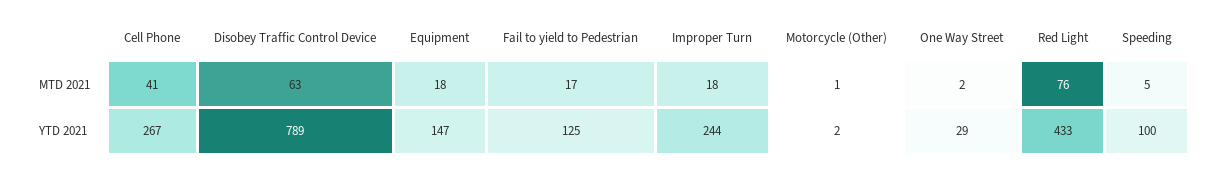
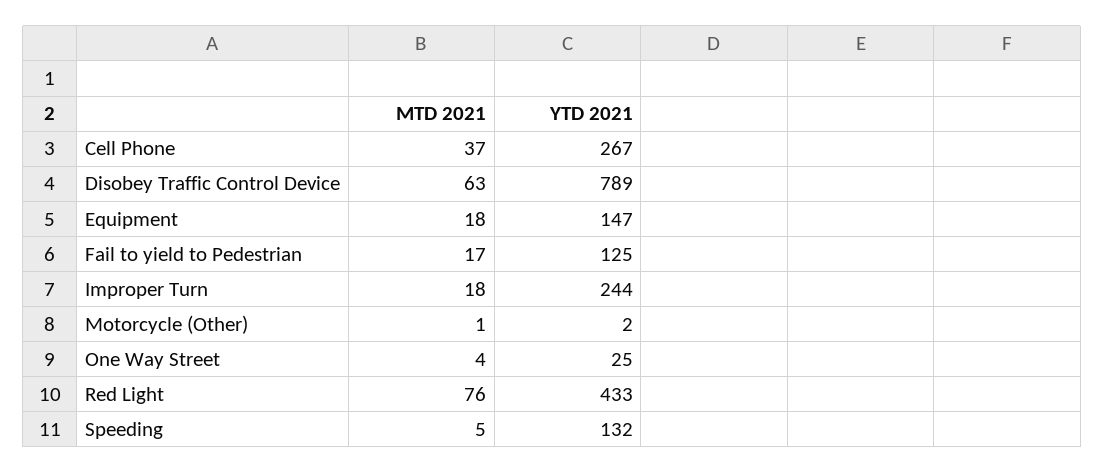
Cell Phone, MTD 2021: 41 -> 37
One Way Street, MTD 2021: 2 -> 4
One Way Street, YTD 2021: 29 -> 25
Speeding, YTD 2021: 100 -> 132

